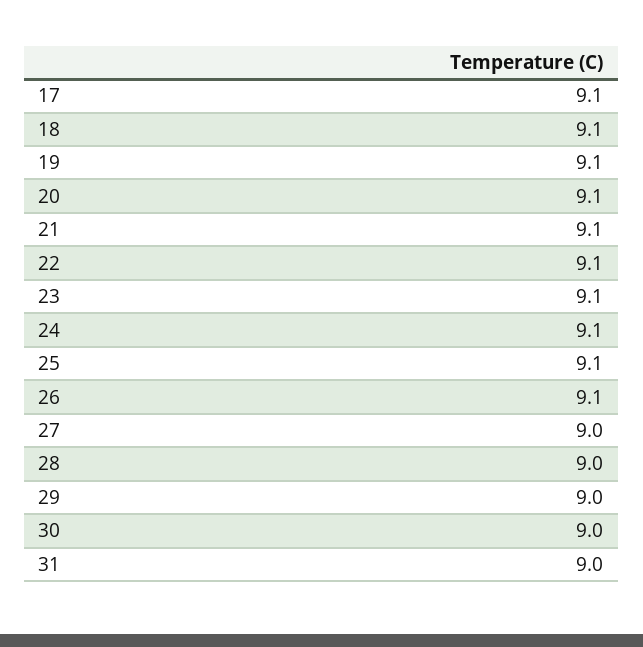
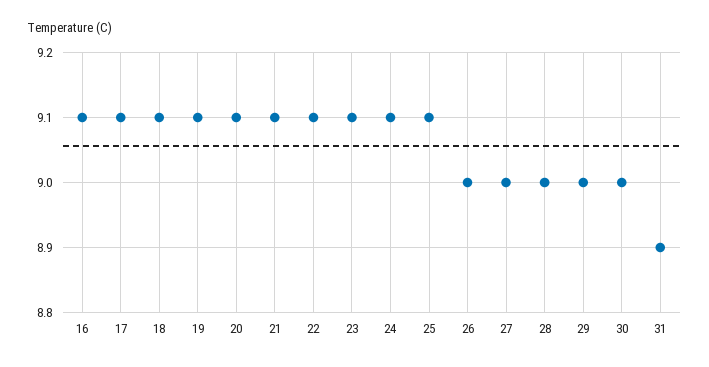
26: 9.1 -> 9
31: 9 -> 8.9
16: none -> 9.1

